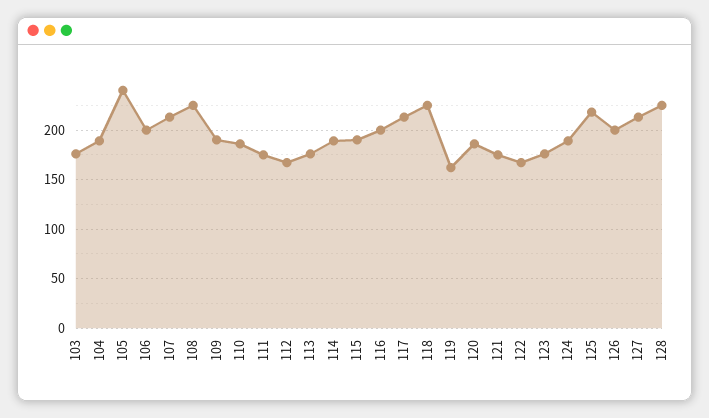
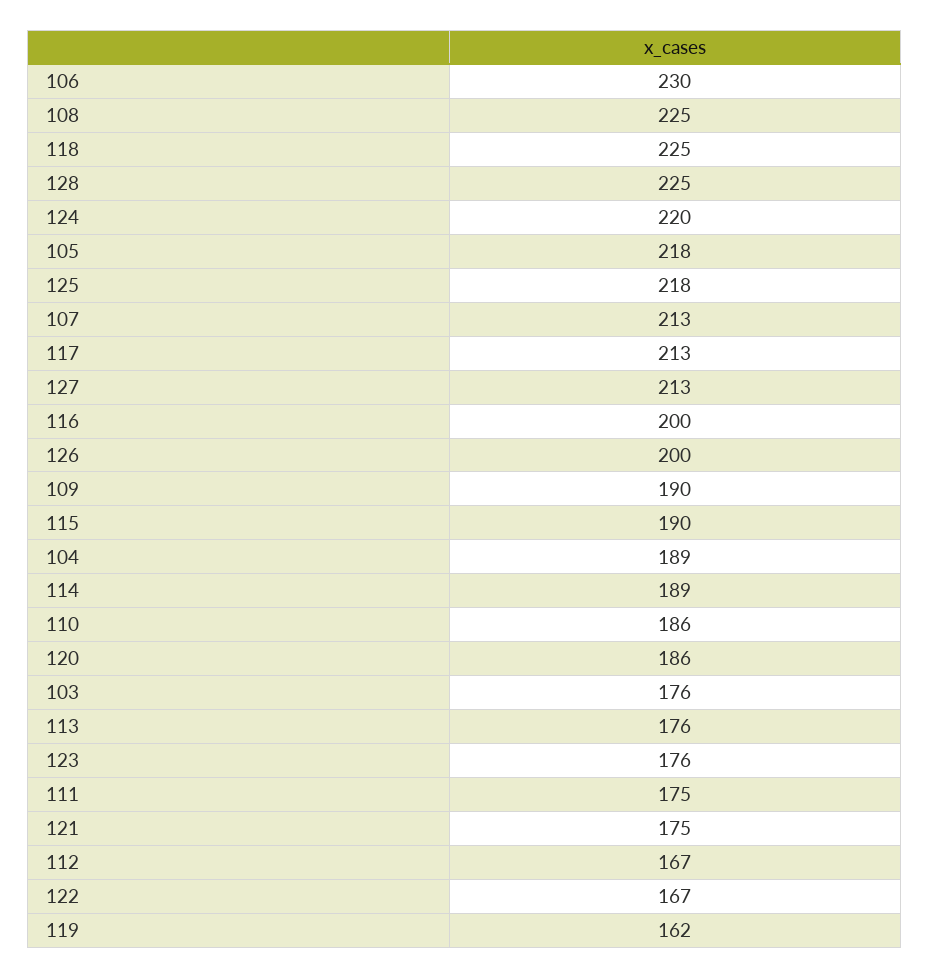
105: 240 -> 218
106: 200 -> 230
124: 190 -> 220

